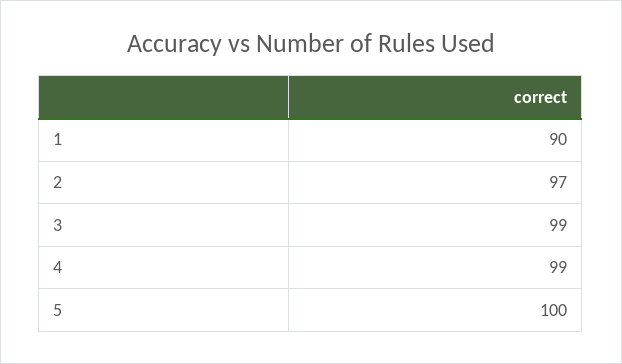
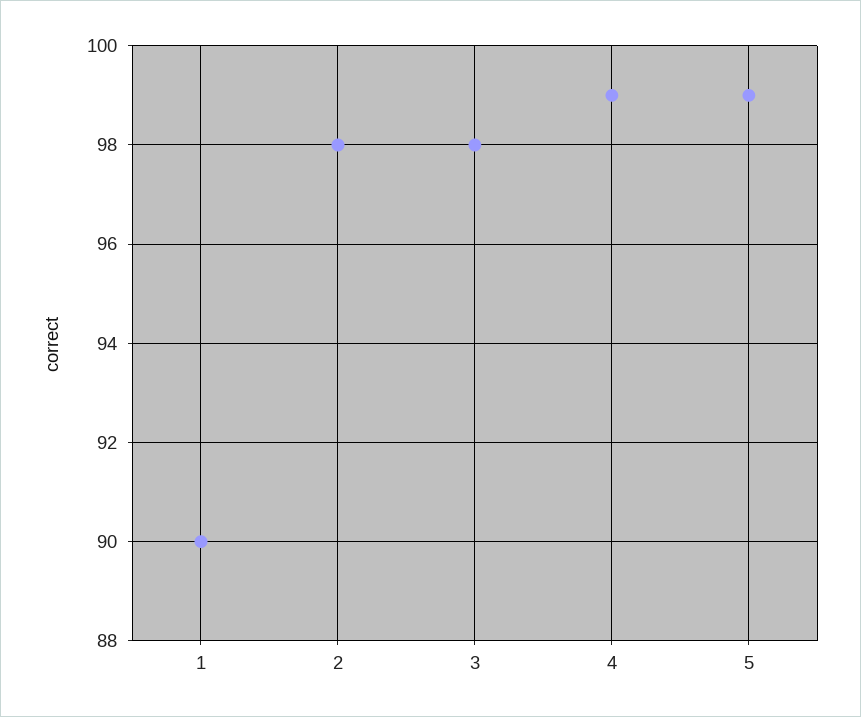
2: 97 -> 98
3: 99 -> 98
5: 100 -> 99

